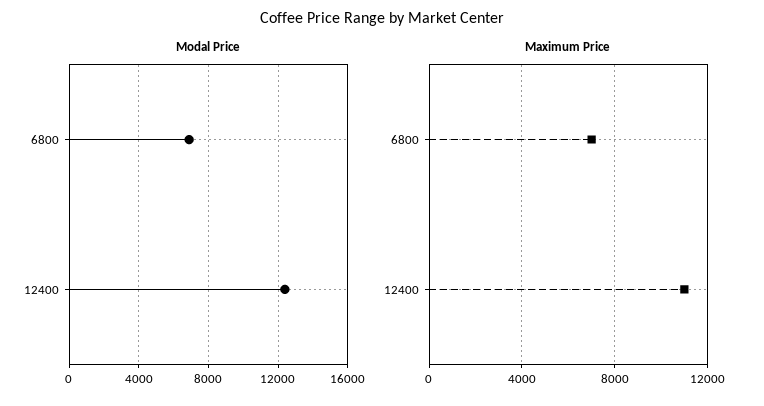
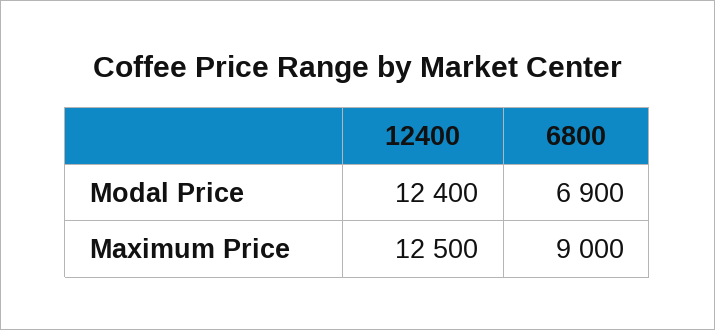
Maximum Price, 6800: 7000 -> 9000
Maximum Price, 12400: 11000 -> 12500

